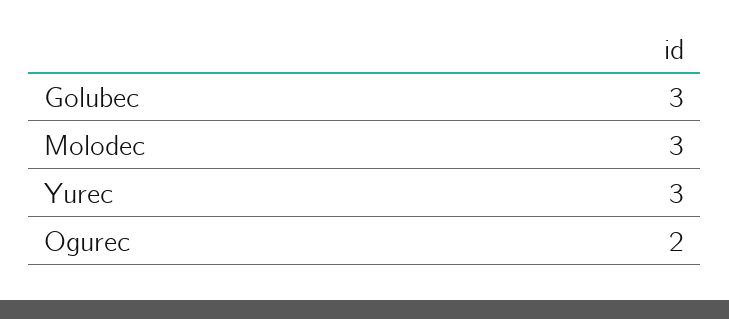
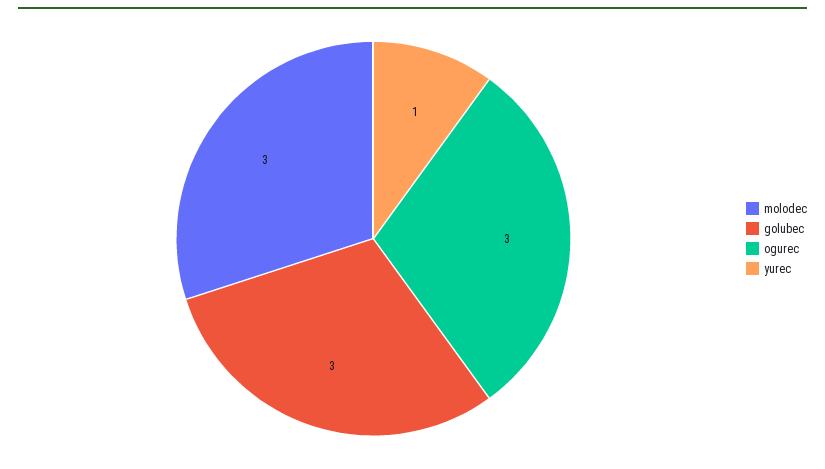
Yurec: 3 -> 1
Ogurec: 2 -> 3

